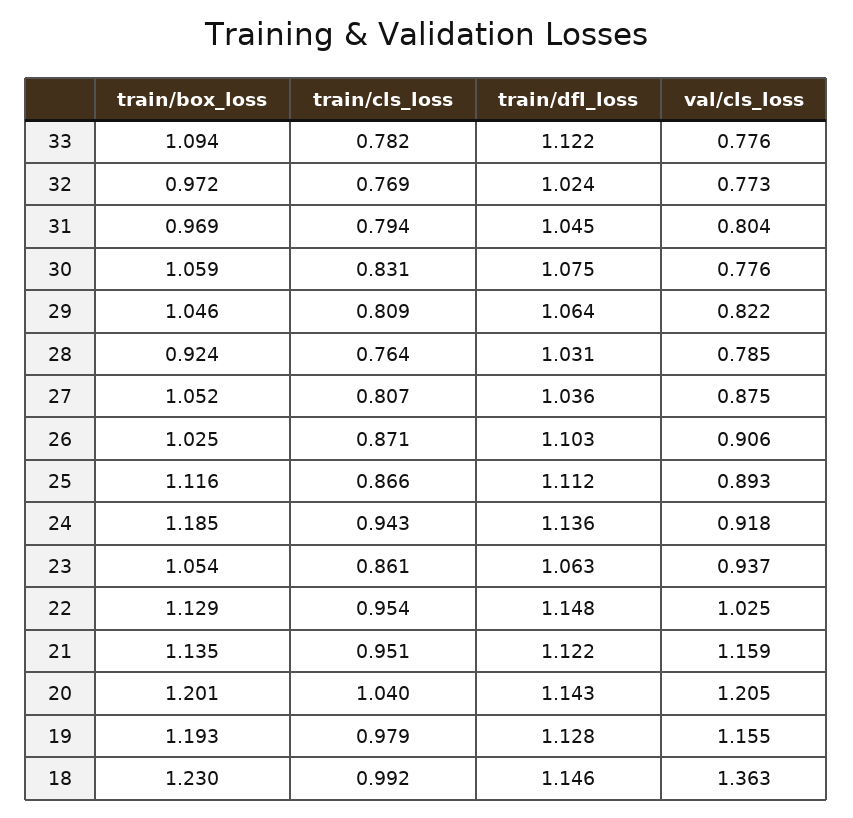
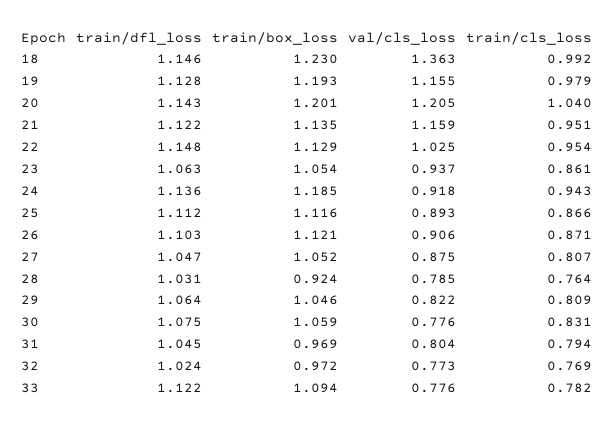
train/dfl_loss, 27: 1.036 -> 1.047
train/box_loss, 26: 1.025 -> 1.121

